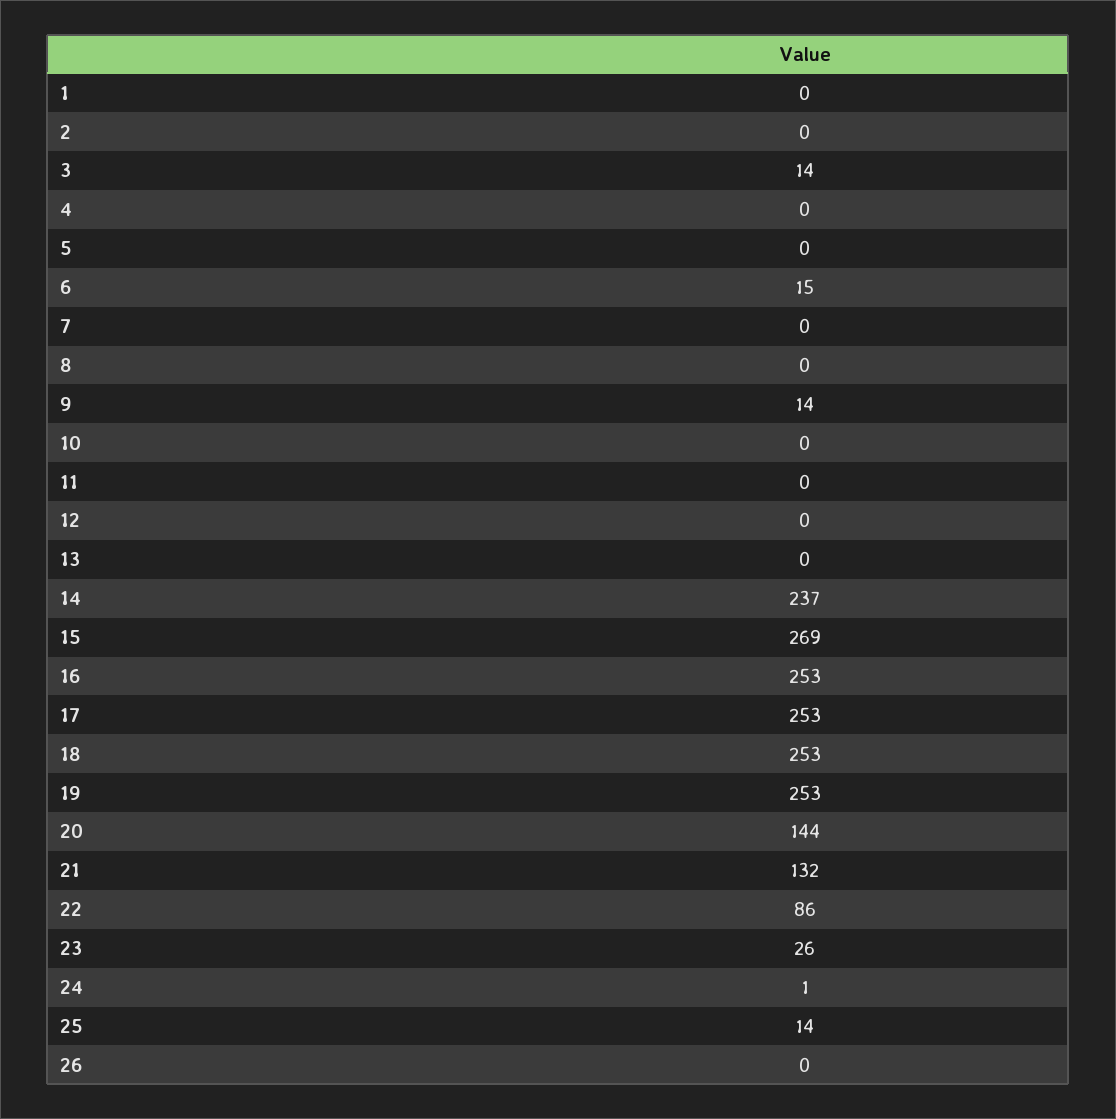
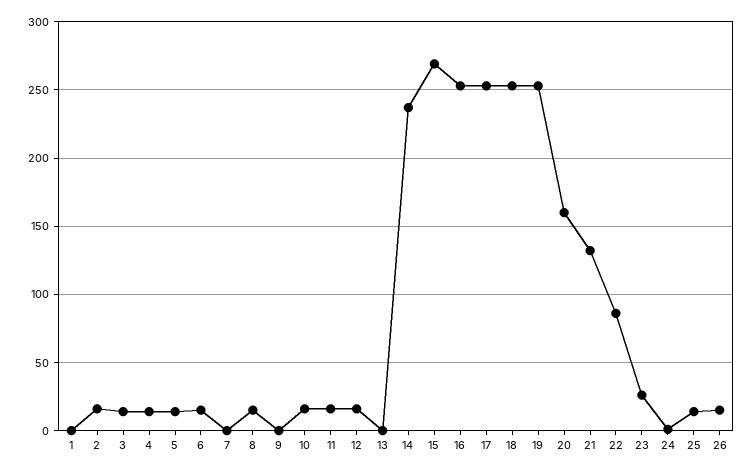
2: 0 -> 15
4: 0 -> 15
5: 0 -> 15
8: 0 -> 15
9: 14 -> 0
10: 0 -> 15
11: 0 -> 15
12: 0 -> 15
20: 144 -> 160
26: 0 -> 15

